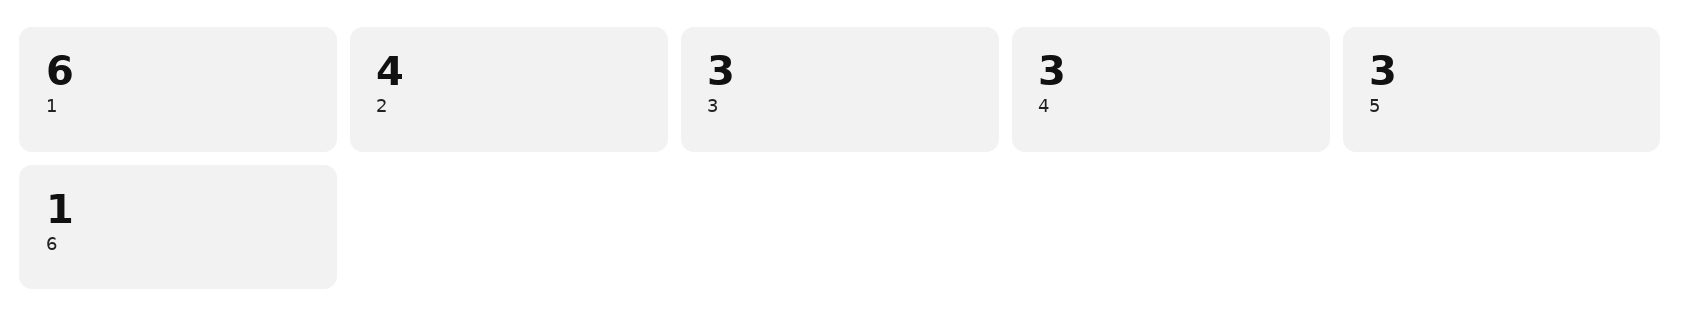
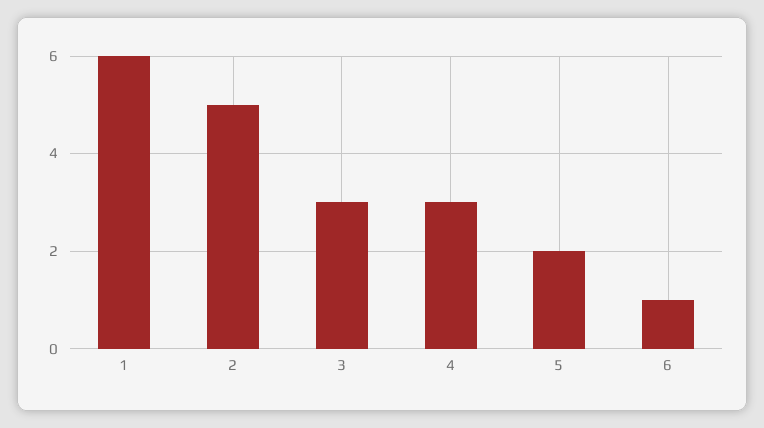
2: 4 -> 5
5: 3 -> 2

